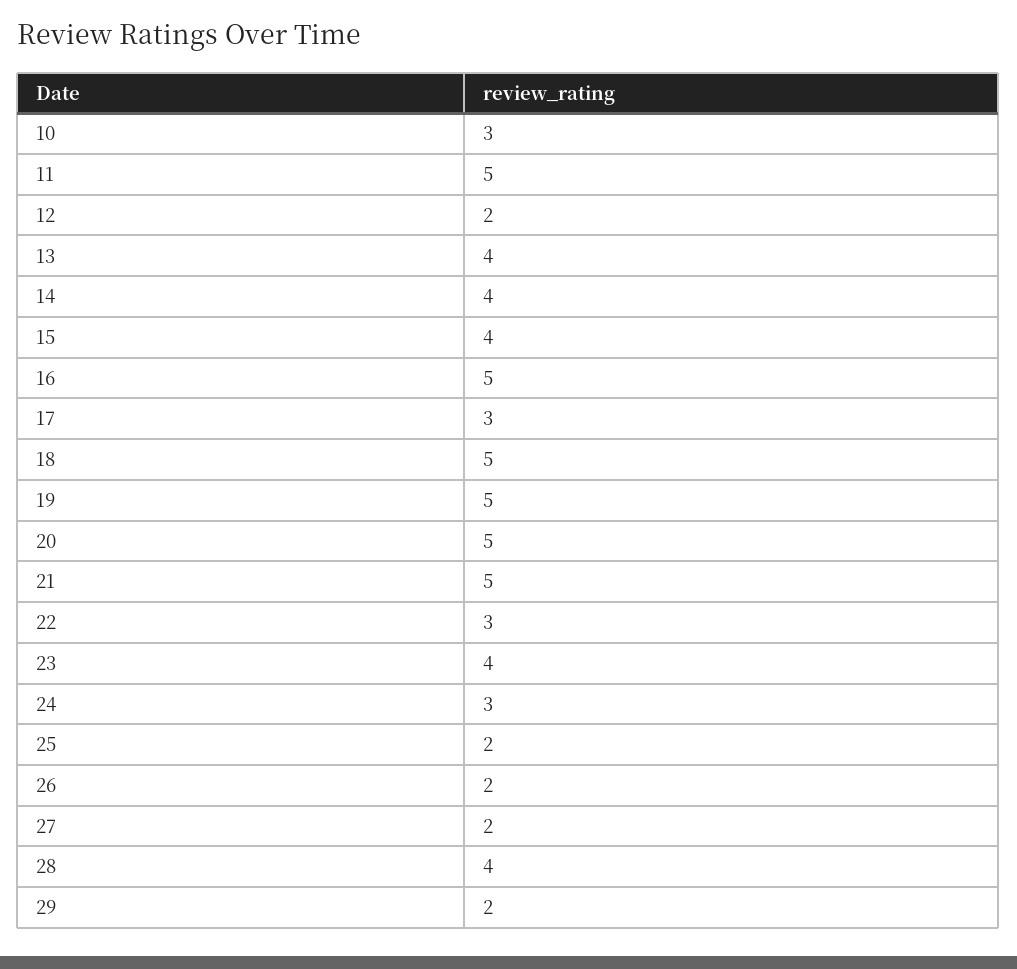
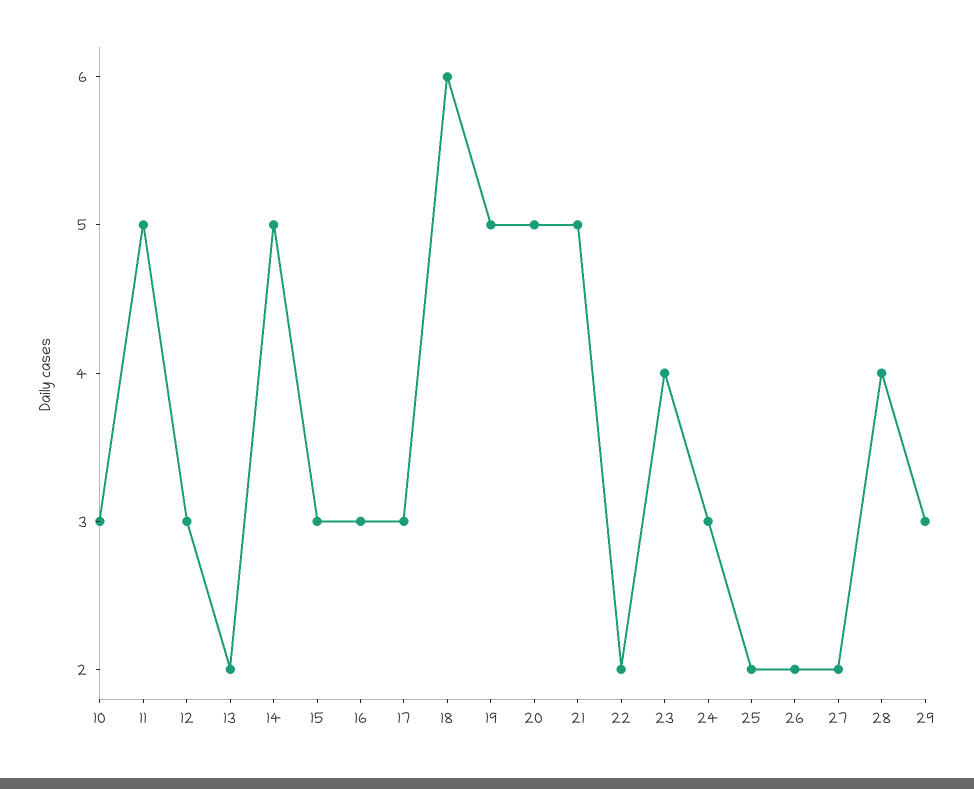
12: 2 -> 3
13: 4 -> 2
14: 4 -> 5
15: 4 -> 3
16: 5 -> 3
18: 5 -> 6
22: 3 -> 2
29: 2 -> 3

